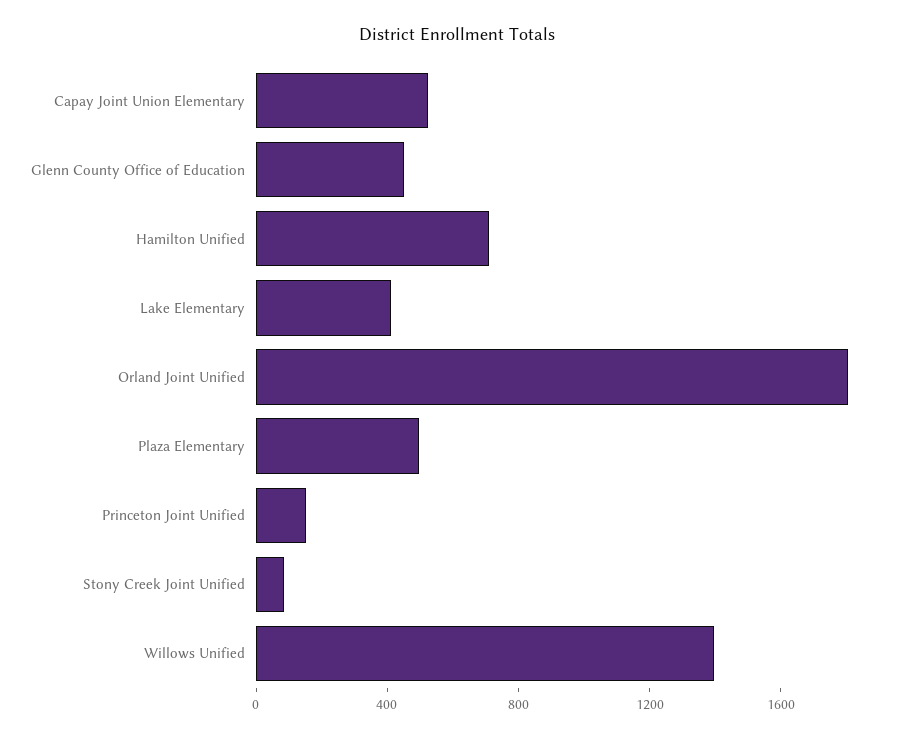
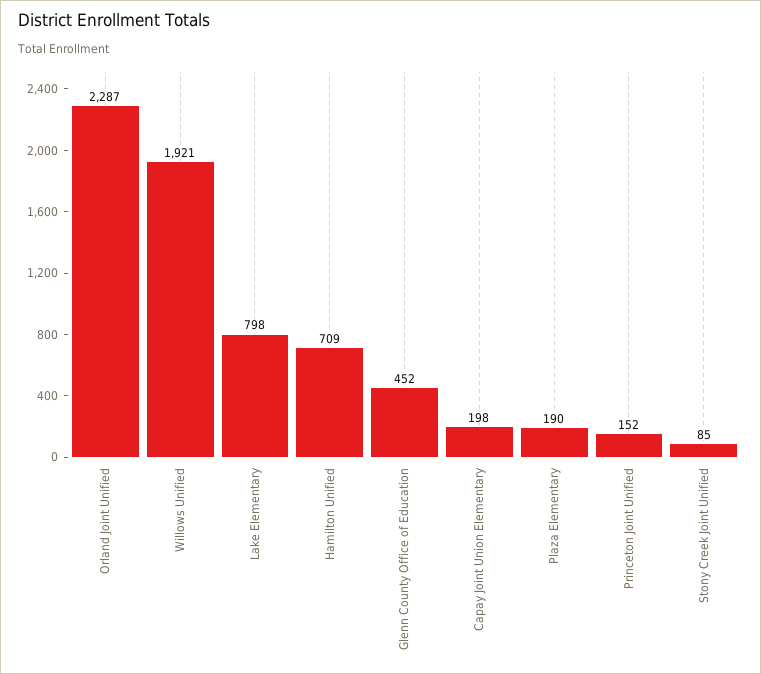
Capay Joint Union Elementary: 500 -> 198
Lake Elementary: 400 -> 798
Orland Joint Unified: 1800 -> 2287
Plaza Elementary: 500 -> 190
Willows Unified: 1400 -> 1921

